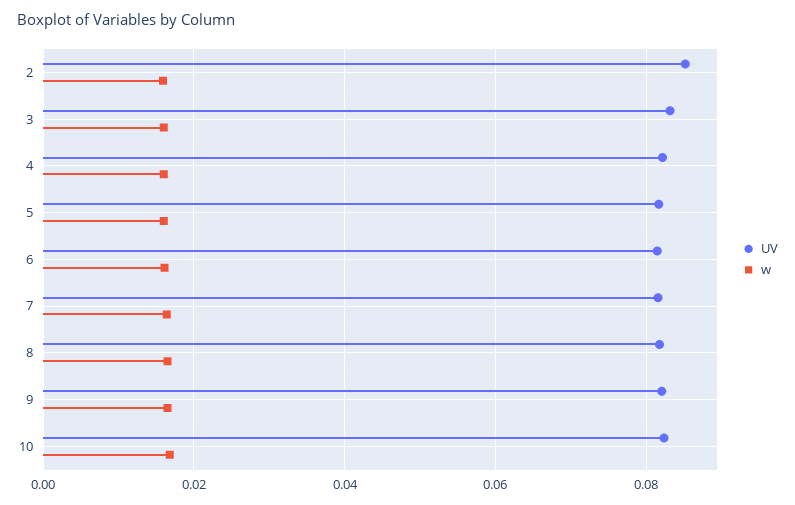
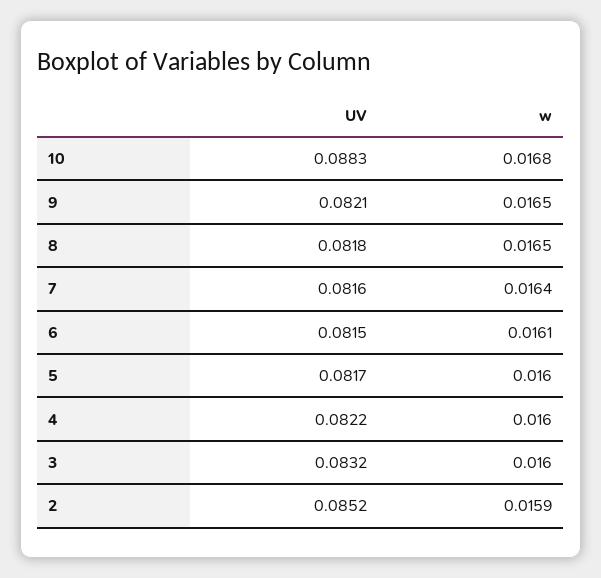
UV, 10: 0.082 -> 0.0883

